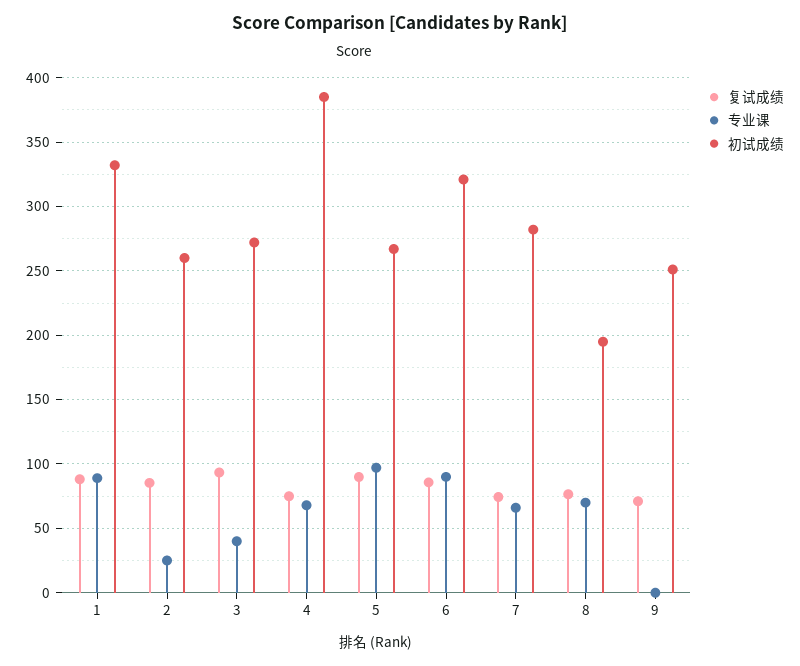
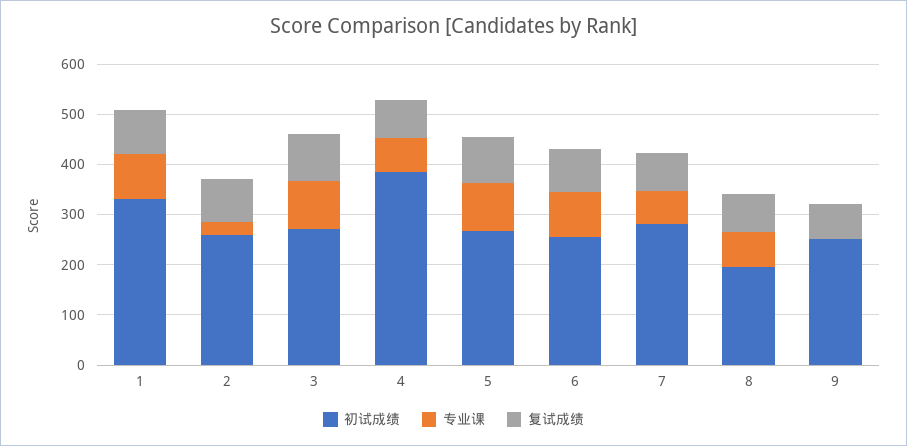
专业课, 3: 40 -> 100
初试成绩, 6: 320 -> 260

